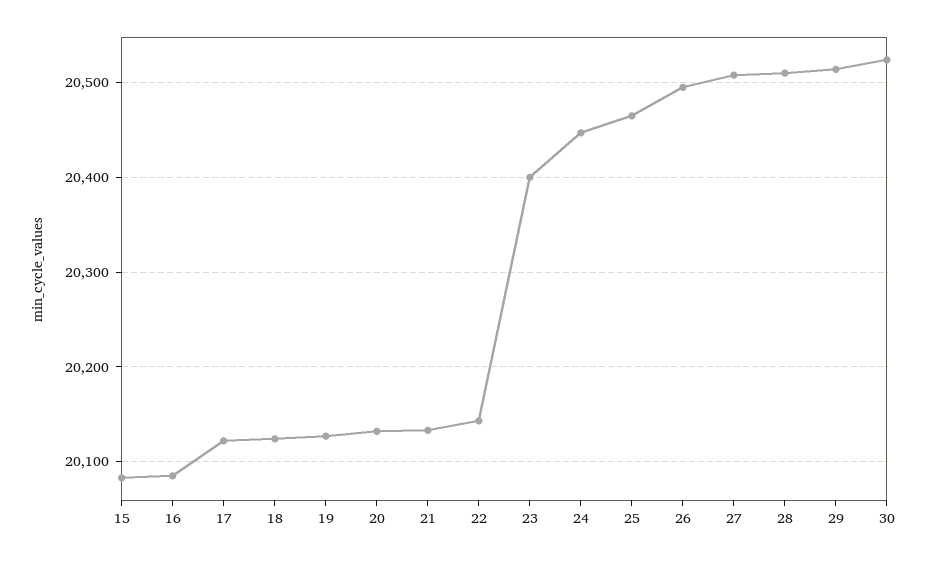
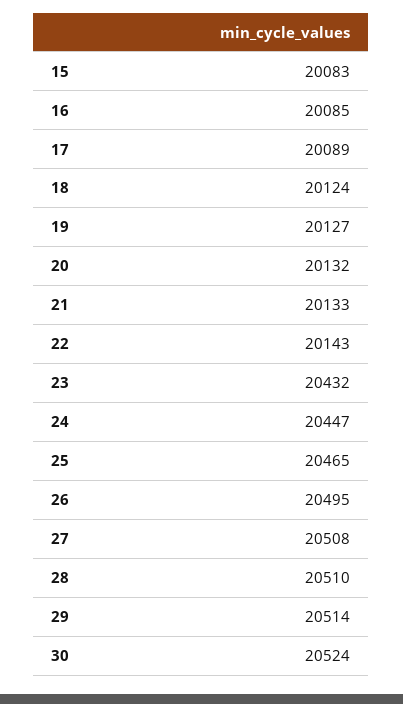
17: 20120 -> 20089
23: 20400 -> 20432

